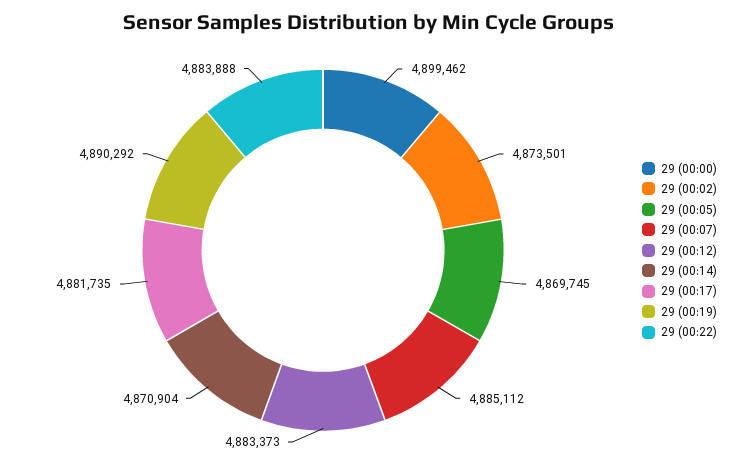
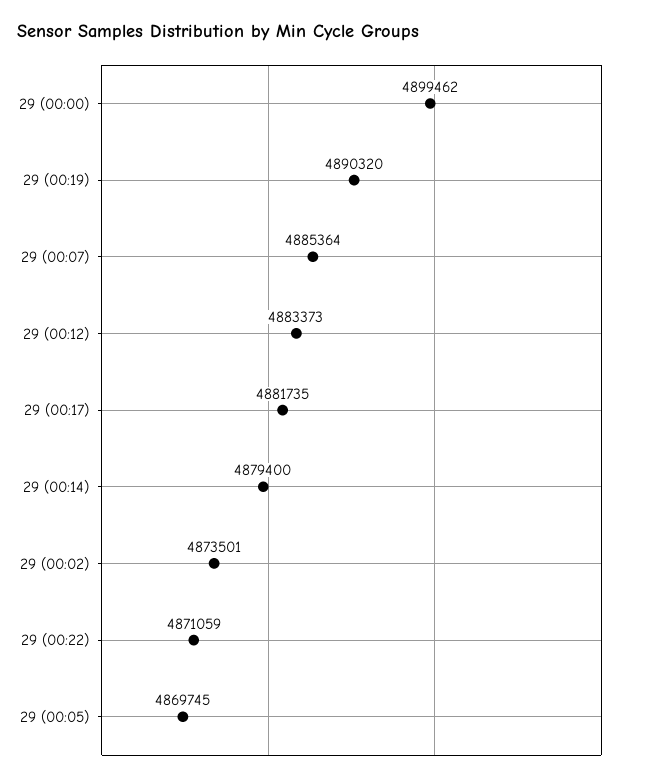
29 (00:07): 4885112 -> 4885364
29 (00:14): 4870904 -> 4879400
29 (00:19): 4890292 -> 4890320
29 (00:22): 4883888 -> 4871059

